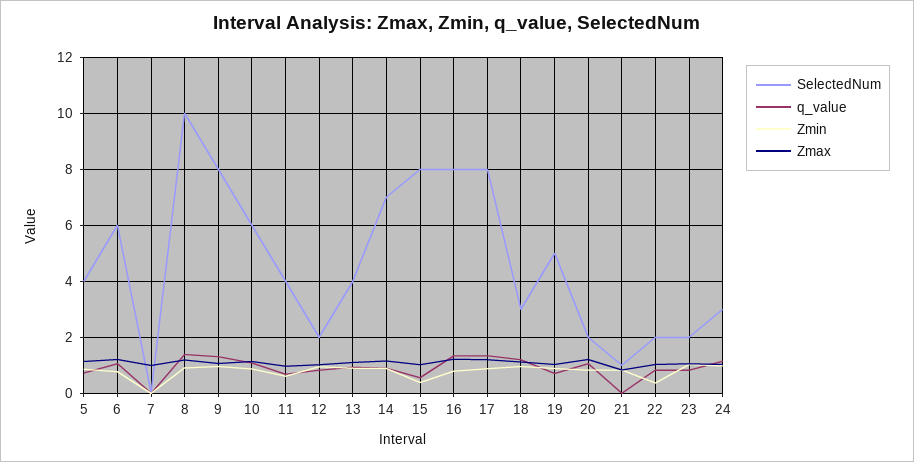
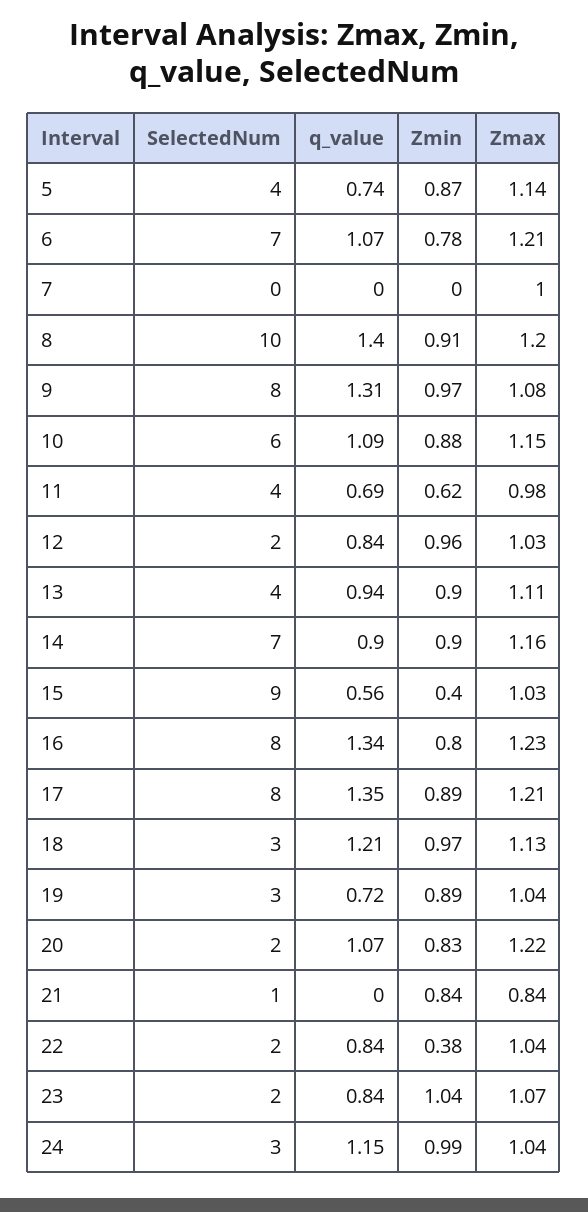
SelectedNum, 6: 6 -> 7
SelectedNum, 15: 8 -> 9
SelectedNum, 19: 5 -> 3

